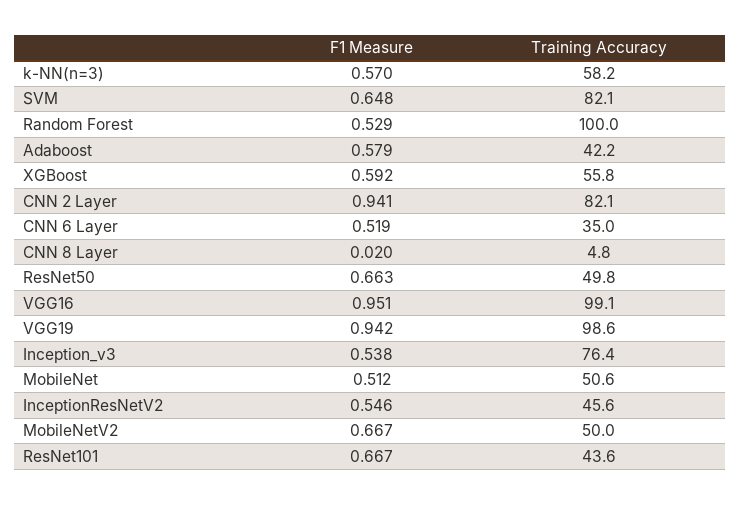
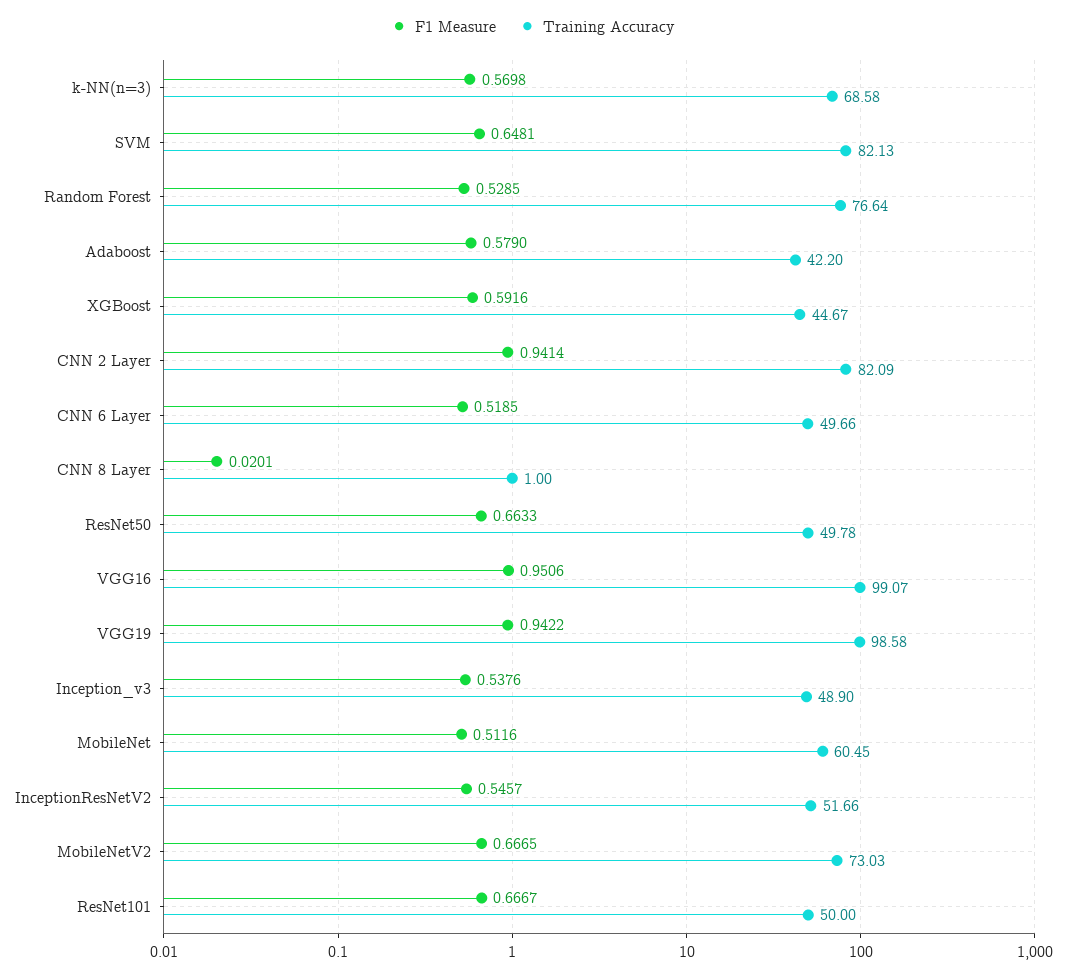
Training Accuracy, k-NN(n=3): 58.2 -> 68.58
Training Accuracy, Random Forest: 100 -> 76.64
Training Accuracy, XGBoost: 55.8 -> 44.67
Training Accuracy, CNN 6 Layer: 35 -> 49.66
Training Accuracy, CNN 8 Layer: 4.8 -> 1
Training Accuracy, Inception_v3: 76.4 -> 48.9
Training Accuracy, MobileNet: 50.6 -> 60.45
Training Accuracy, InceptionResNetV2: 45.6 -> 51.66
Training Accuracy, MobileNetV2: 50 -> 73.03
Training Accuracy, ResNet101: 43.6 -> 50

